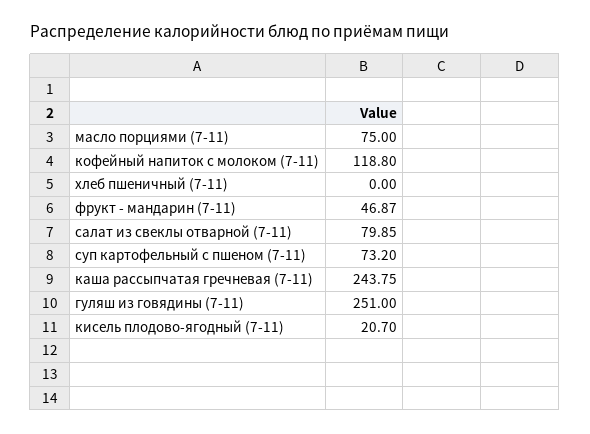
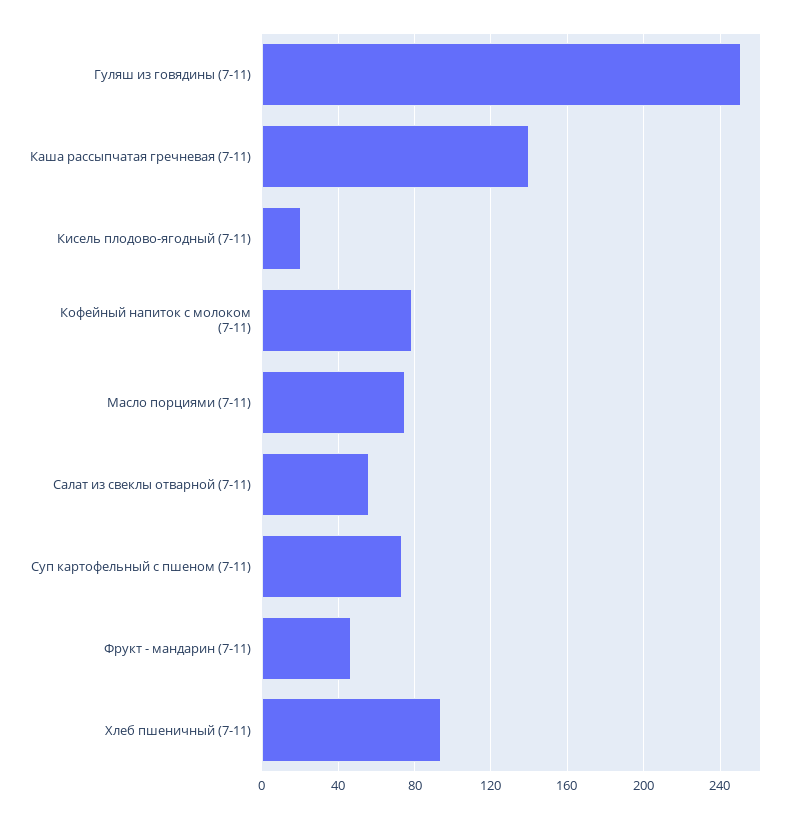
кофейный напиток с молоком (7-11): 118.8 -> 80
хлеб пшеничный (7-11): 0 -> 95
салат из свеклы отварной (7-11): 79.85 -> 55
каша рассыпчатая гречневая (7-11): 243.75 -> 140

